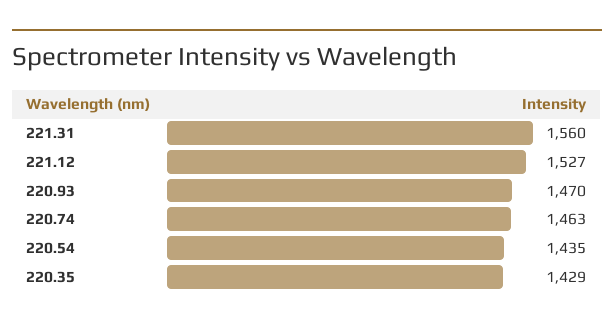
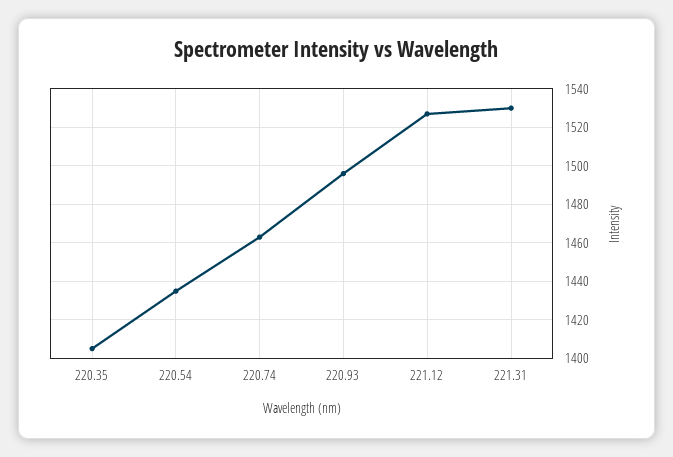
221.31: 1560 -> 1530
220.93: 1470 -> 1495
220.35: 1429 -> 1405

